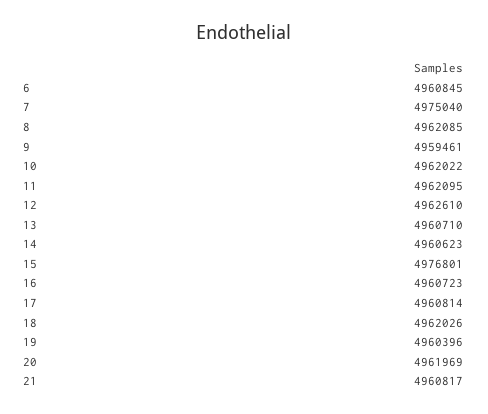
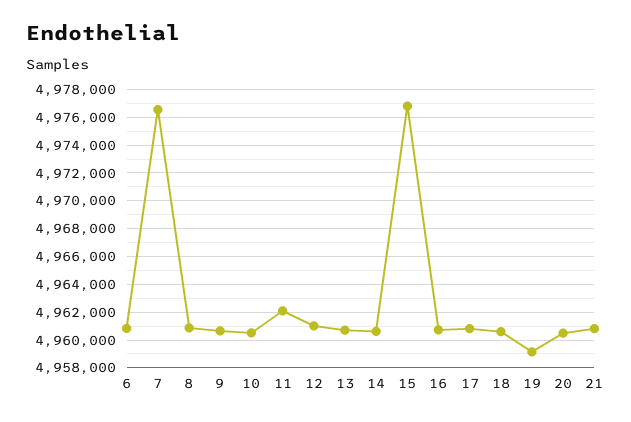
7: 4975040 -> 4976500
8: 4962085 -> 4961000
9: 4959461 -> 4960500
10: 4962022 -> 4960500
12: 4962610 -> 4961000
18: 4962026 -> 4960500
19: 4960396 -> 4959000
20: 4961969 -> 4960500

